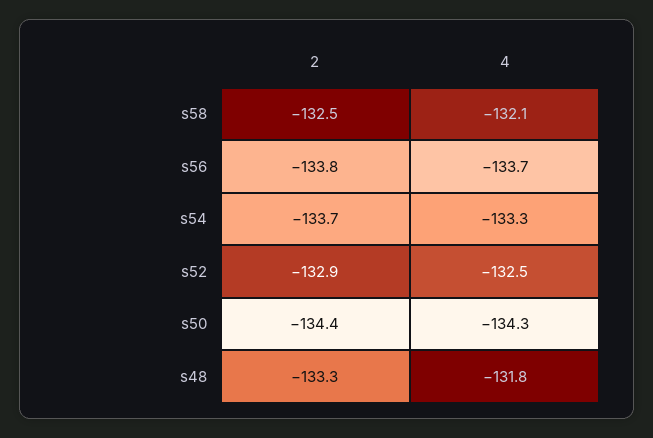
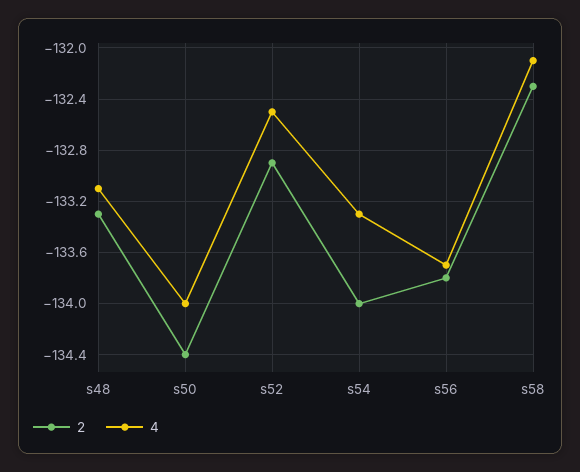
2, s58: -132.5 -> -132.3
2, s54: -133.7 -> -134
4, s50: -134.3 -> -134
4, s48: -131.8 -> -133.1

